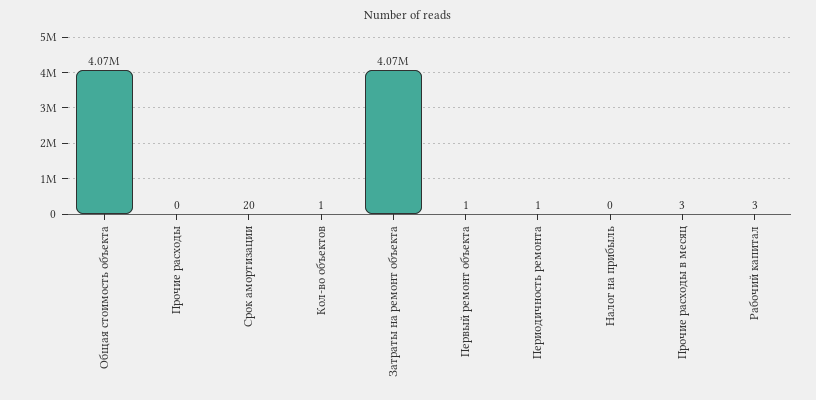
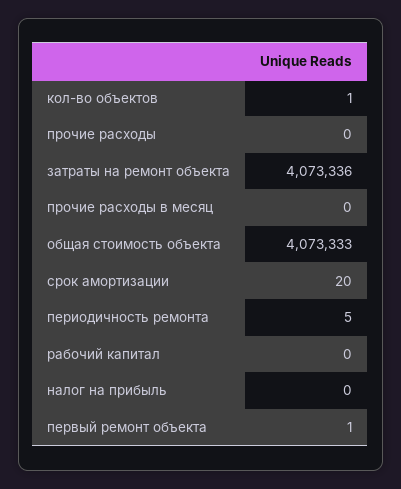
Периодичность ремонта: 1 -> 5
Прочие расходы в месяц: 3 -> 0
Рабочий капитал: 3 -> 0

